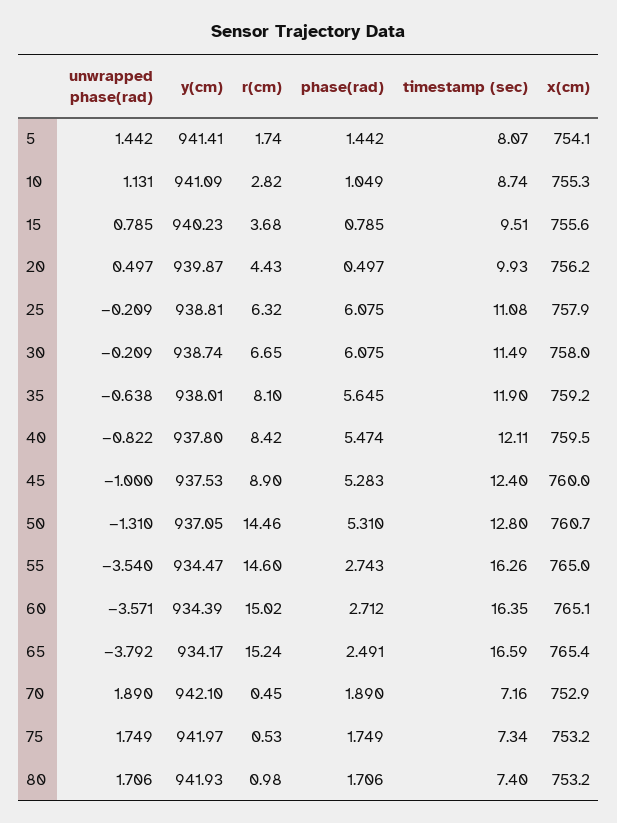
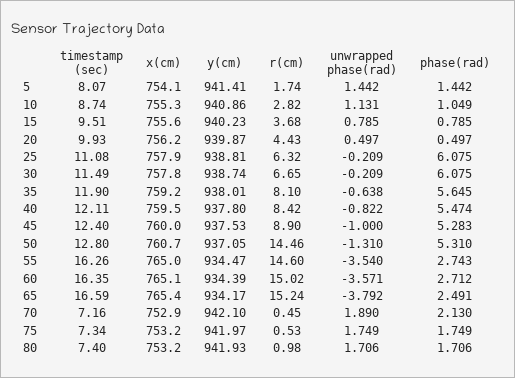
y(cm), 10: 941.09 -> 940.86
x(cm), 30: 758 -> 757.8
phase(rad), 70: 1.89 -> 2.13

